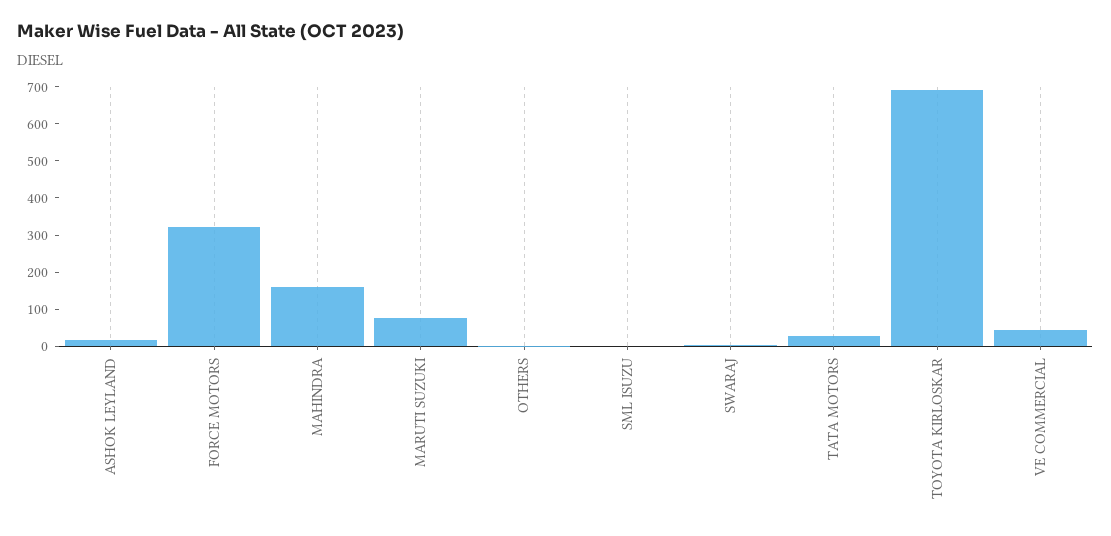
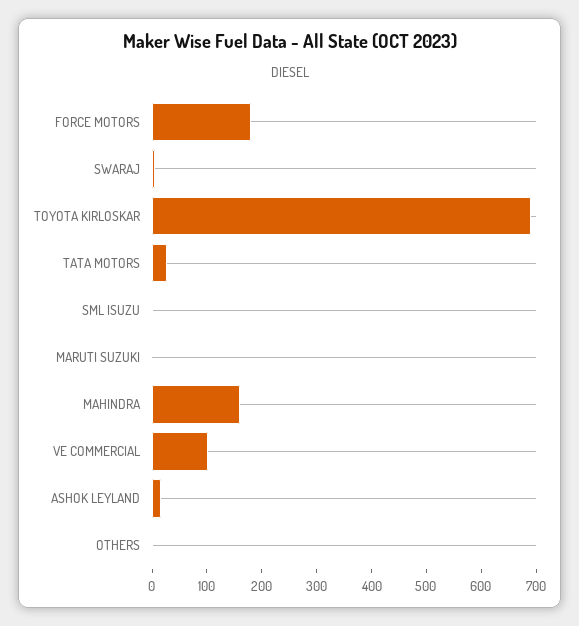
FORCE MOTORS: 325 -> 180
MARUTI SUZUKI: 75 -> 0
VE COMMERCIAL: 50 -> 100

